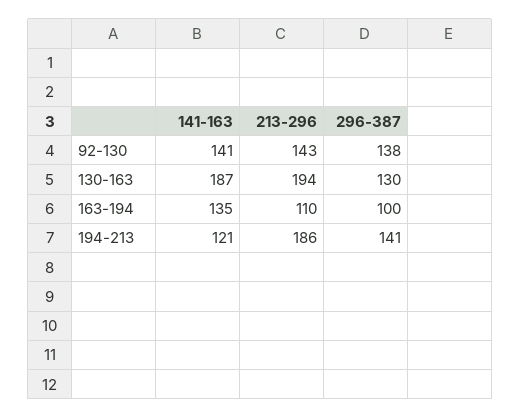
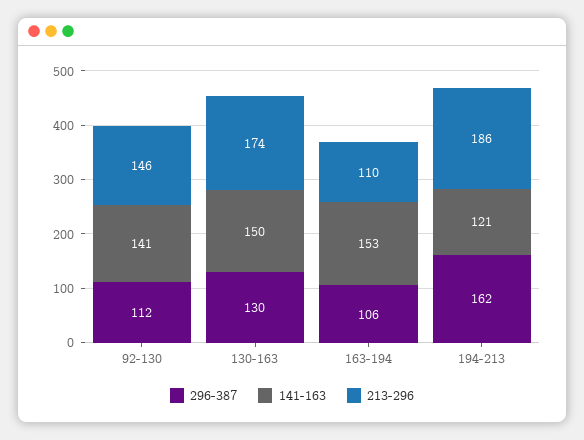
213-296, 92-130: 143 -> 146
296-387, 92-130: 138 -> 112
141-163, 130-163: 187 -> 150
213-296, 130-163: 194 -> 174
141-163, 163-194: 135 -> 153
296-387, 163-194: 100 -> 106
296-387, 194-213: 141 -> 162

